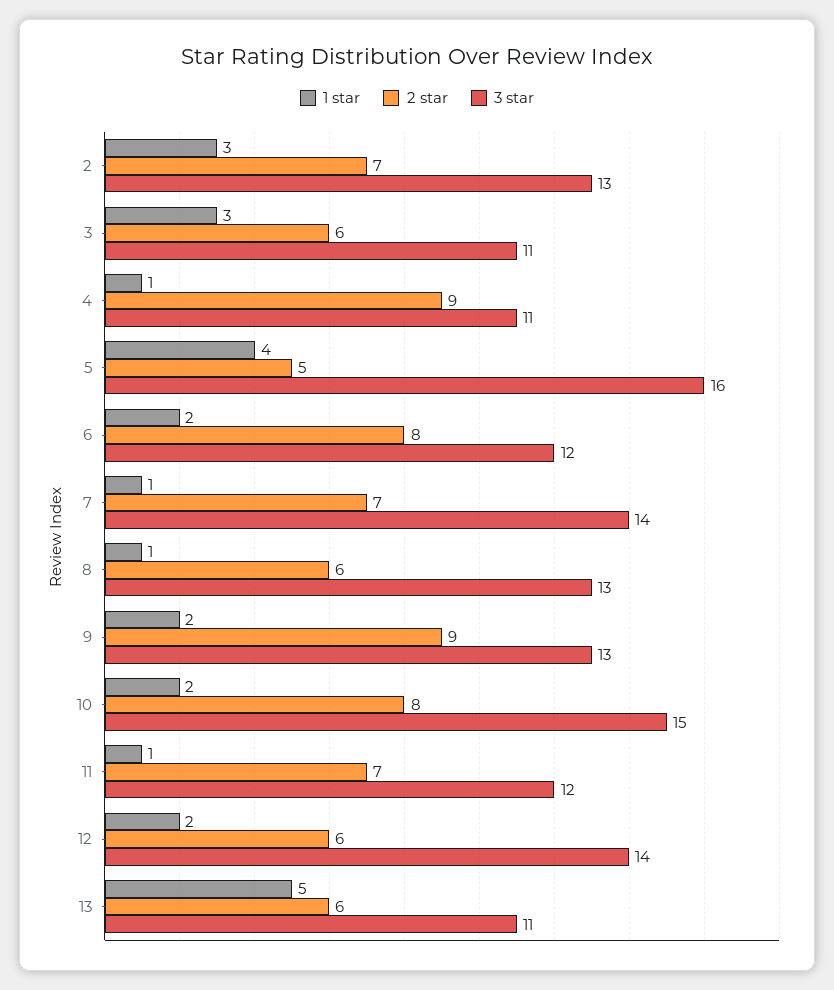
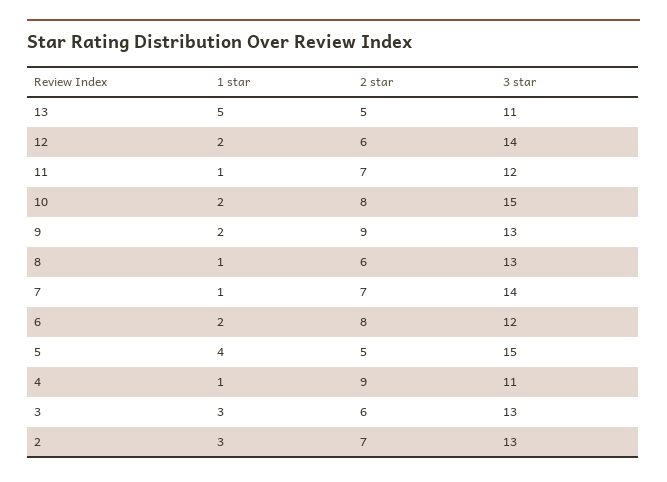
3 star, 3: 11 -> 13
3 star, 5: 16 -> 15
2 star, 13: 6 -> 5

